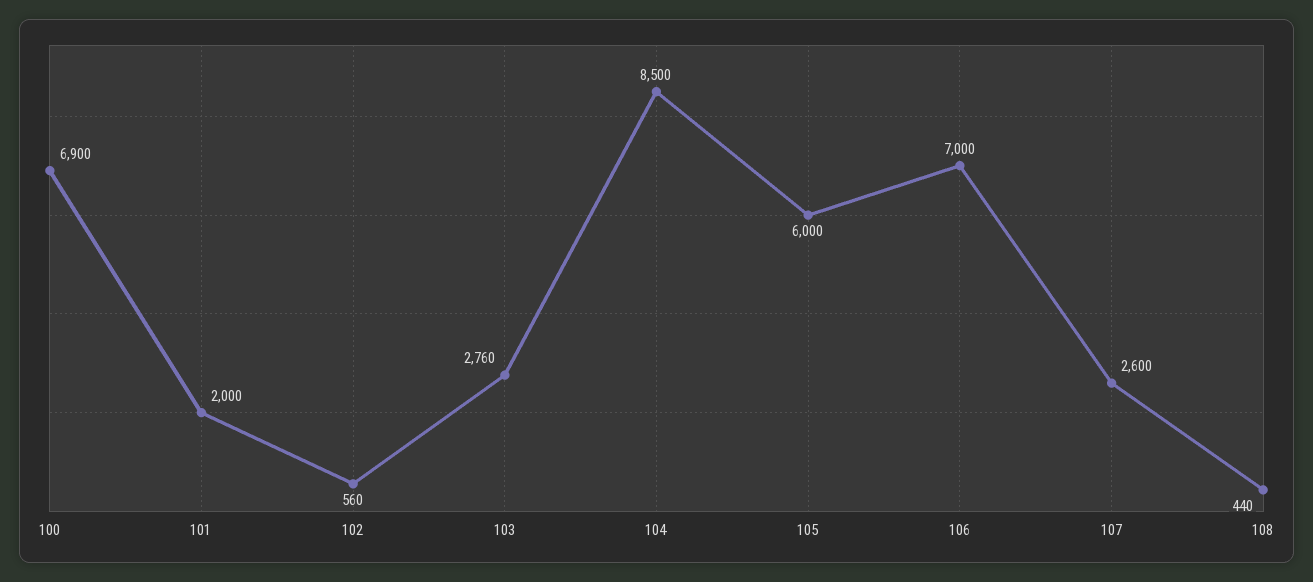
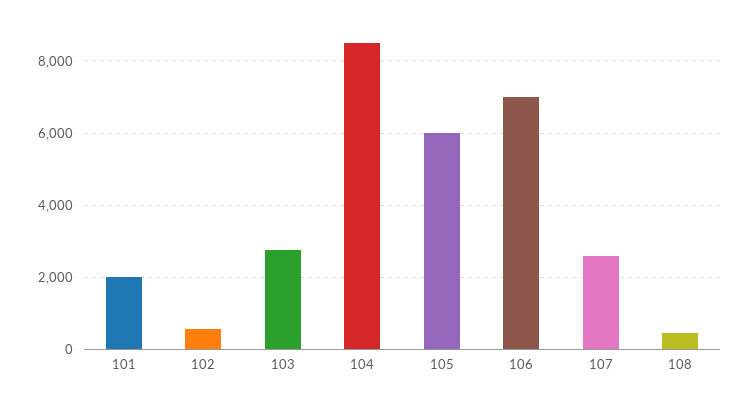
100: 6900 -> none

